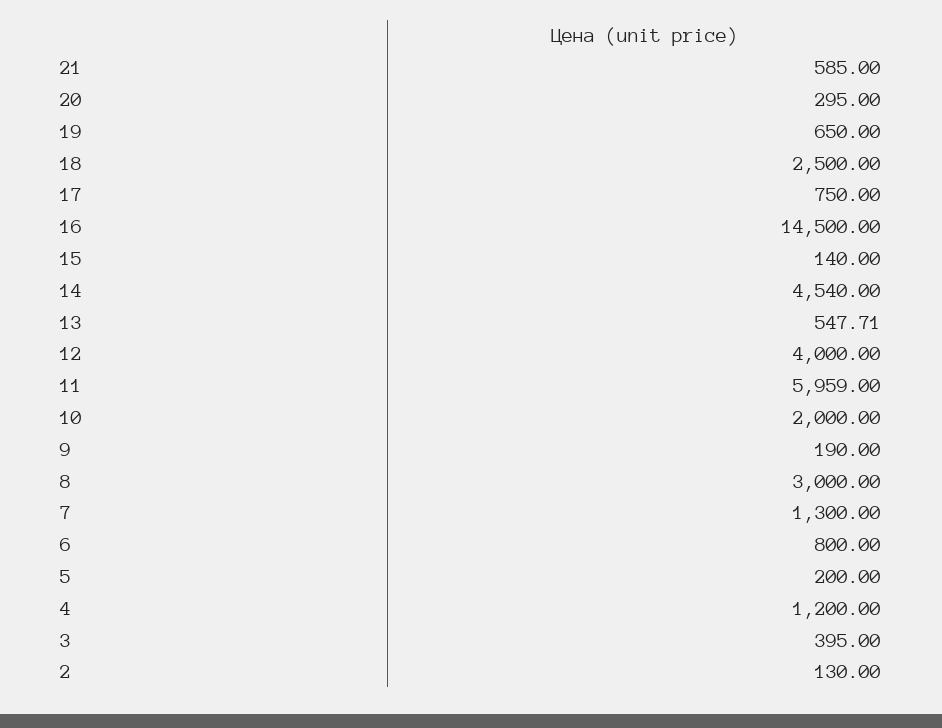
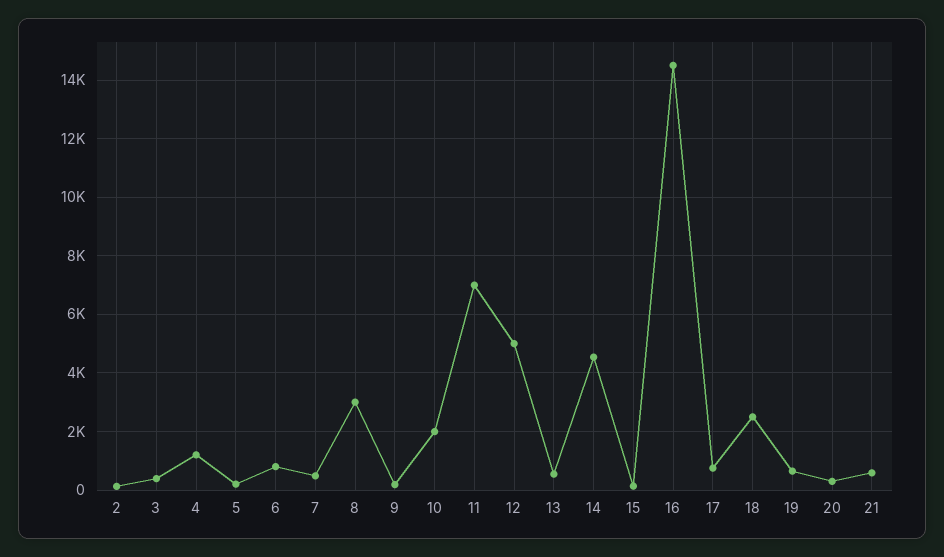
12: 4000 -> 5000
11: 5959 -> 7000
7: 1300 -> 500

